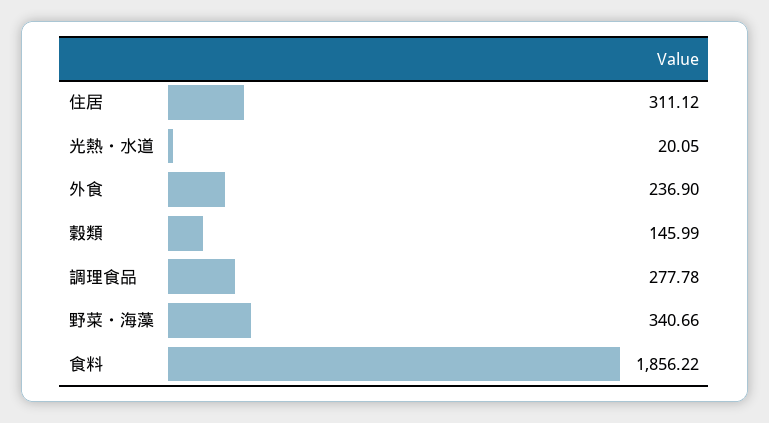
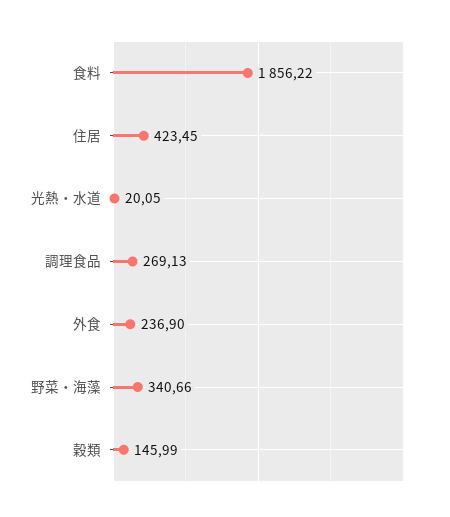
住居: 311.12 -> 423.45
調理食品: 277.78 -> 269.13

